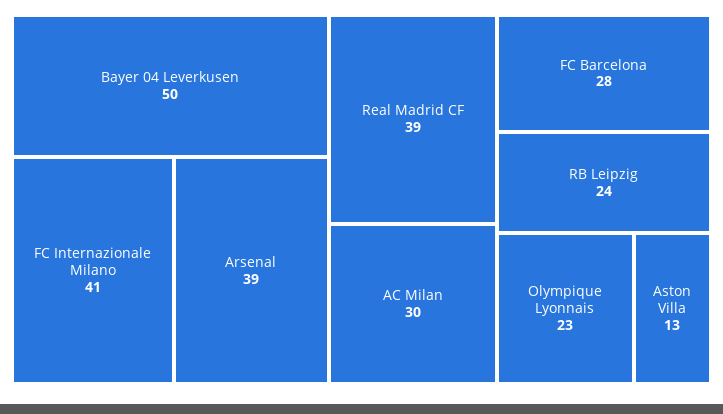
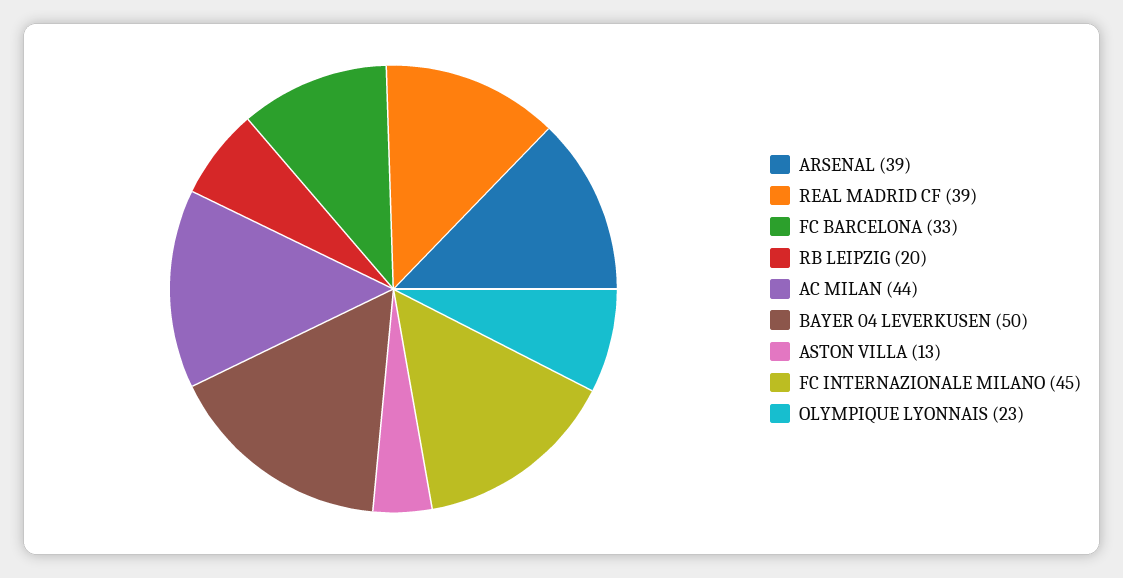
FC Internazionale Milano: 41 -> 45
AC Milan: 30 -> 44
FC Barcelona: 28 -> 33
RB Leipzig: 24 -> 20

